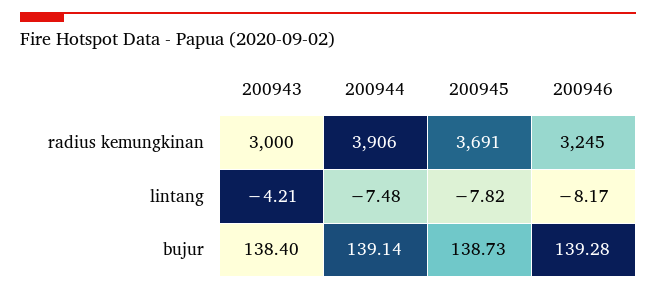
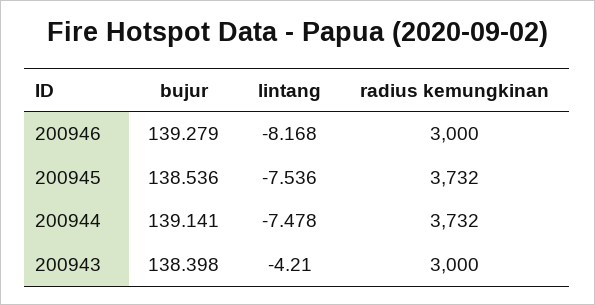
200944, radius kemungkinan: 3906 -> 3732
200945, radius kemungkinan: 3691 -> 3732
200946, radius kemungkinan: 3245 -> 3000
200945, lintang: -7.82 -> -7.536
200945, bujur: 138.73 -> 138.536

